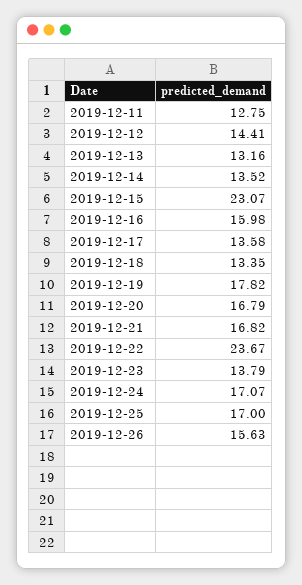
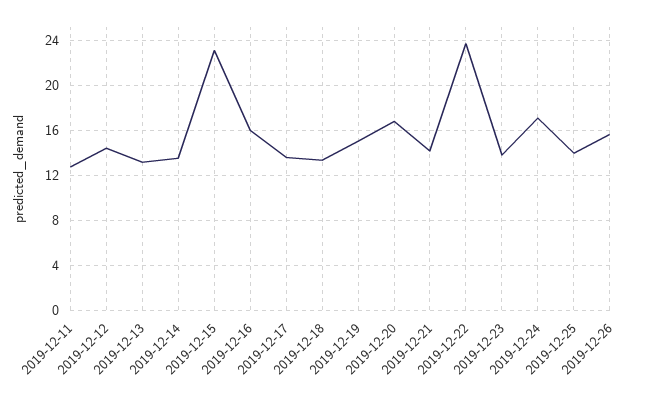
2019-12-19: 17.82 -> 15
2019-12-21: 16.82 -> 14
2019-12-25: 17 -> 14

